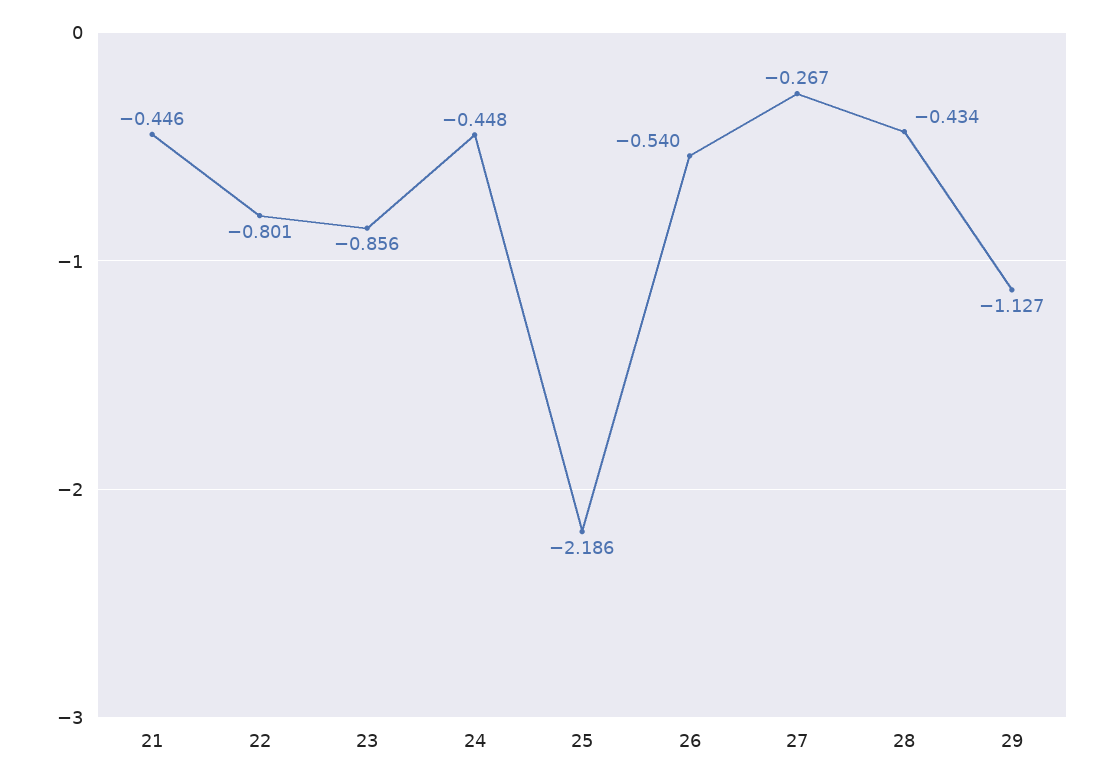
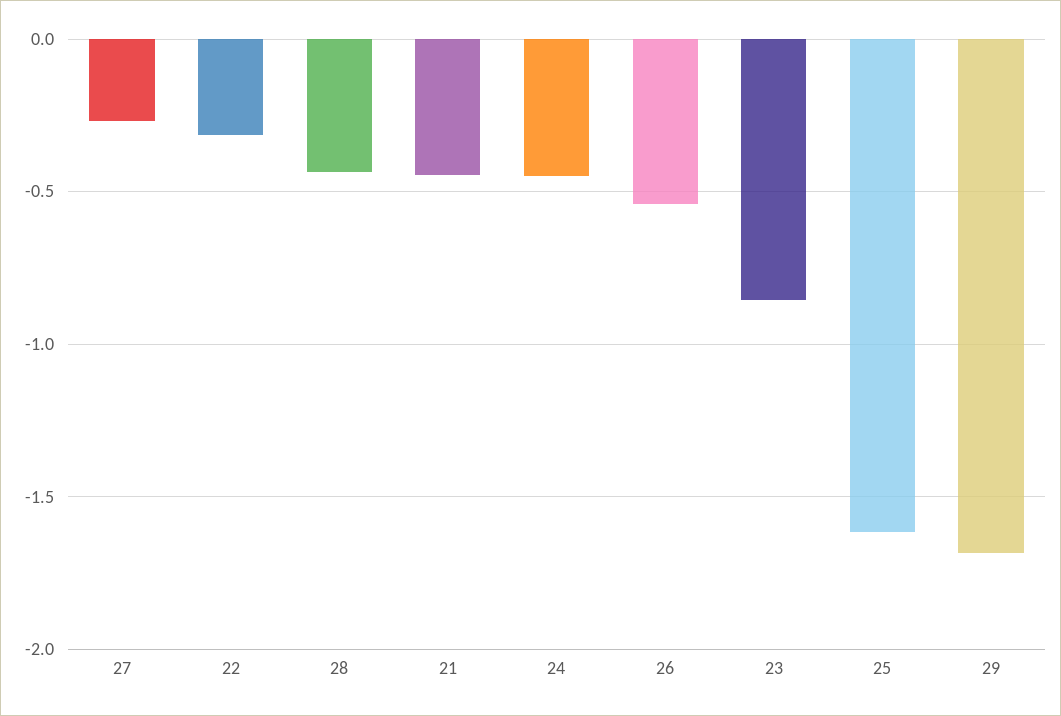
22: -0.801 -> -0.3
25: -2.186 -> -1.6
29: -1.127 -> -1.7

